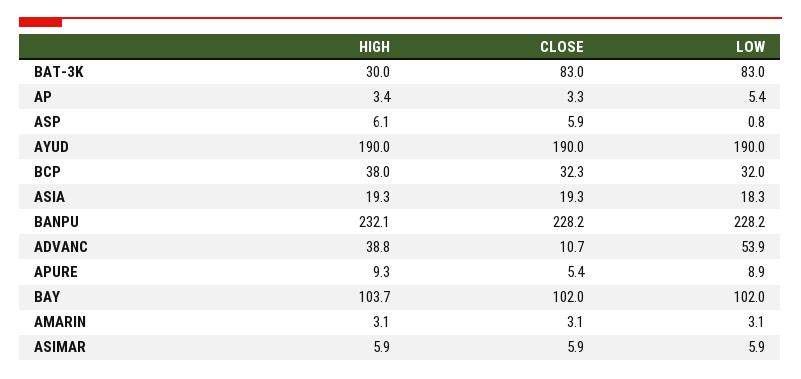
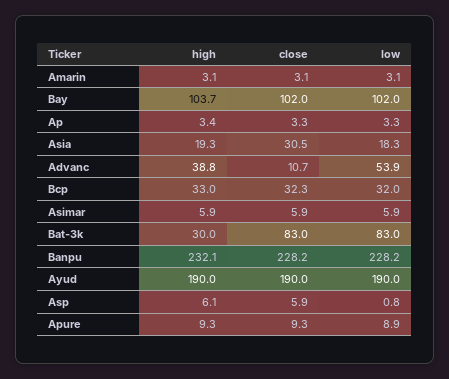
LOW, AP: 5.4 -> 3.3
HIGH, BCP: 38 -> 33
CLOSE, ASIA: 19.3 -> 30.5
CLOSE, APURE: 5.4 -> 9.3

